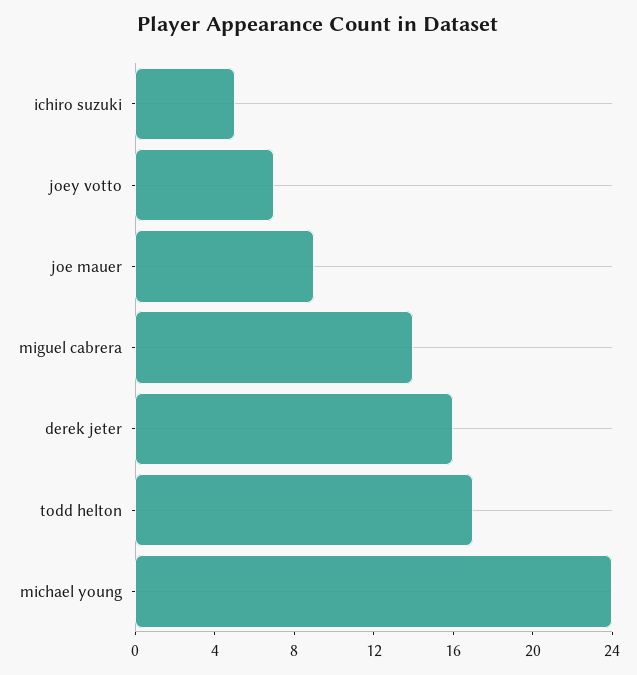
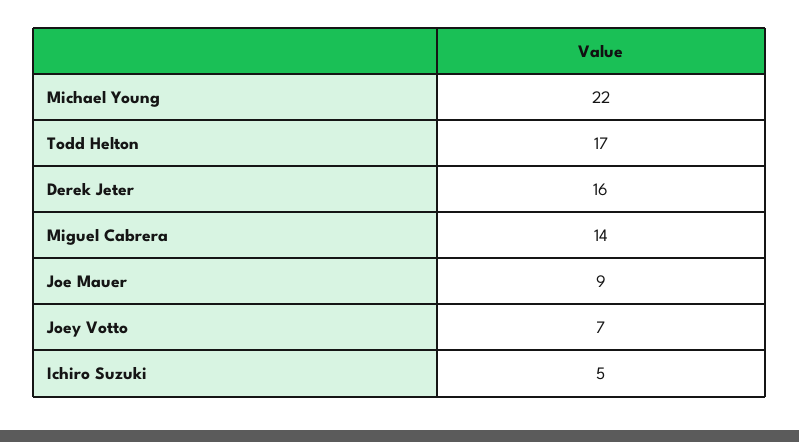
michael young: 24 -> 22

